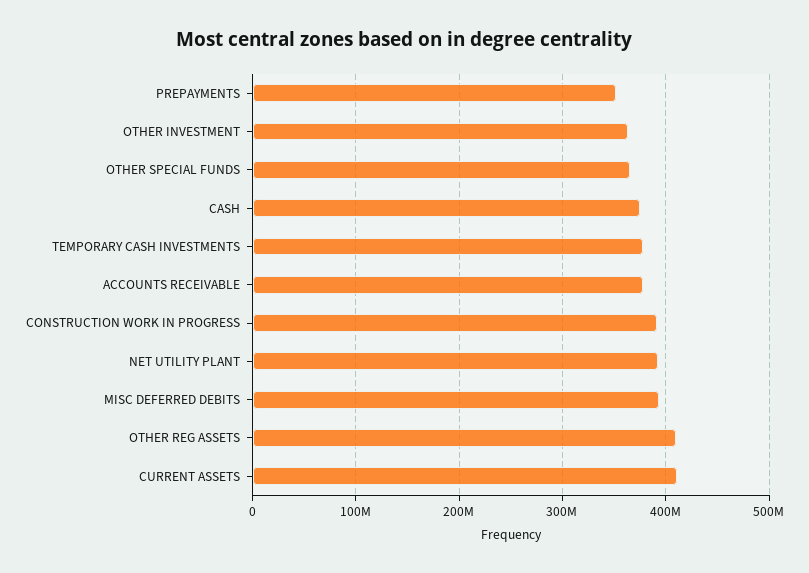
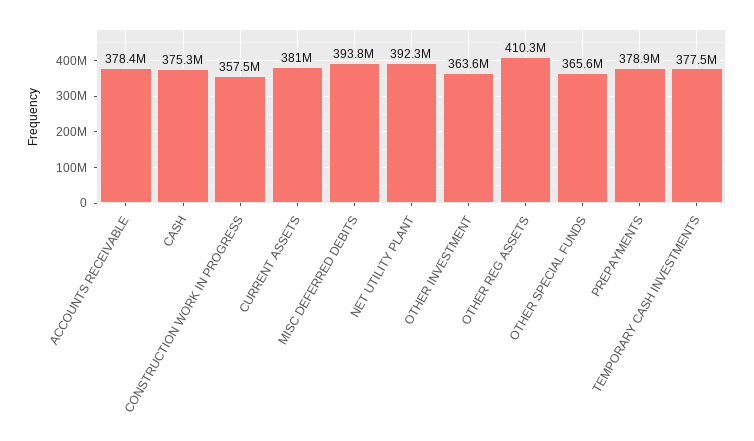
PREPAYMENTS: 350000000 -> 378900000
CONSTRUCTION WORK IN PROGRESS: 390000000 -> 357500000
CURRENT ASSETS: 410000000 -> 381000000

